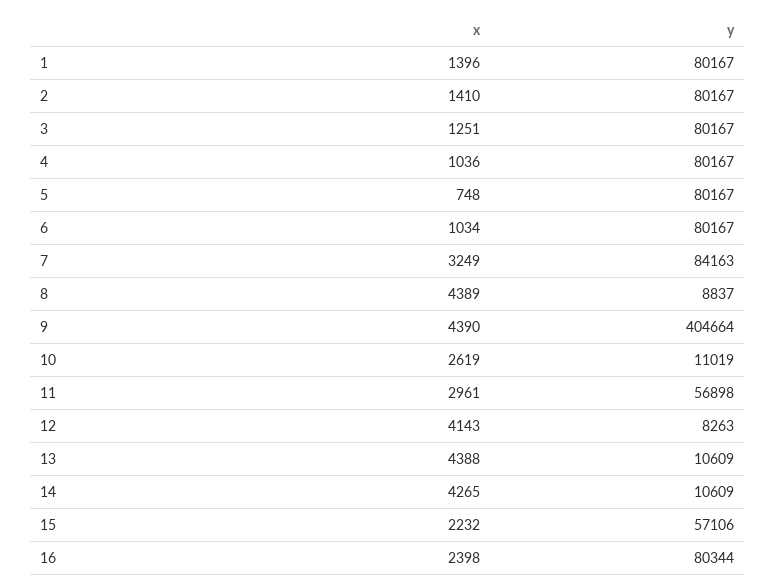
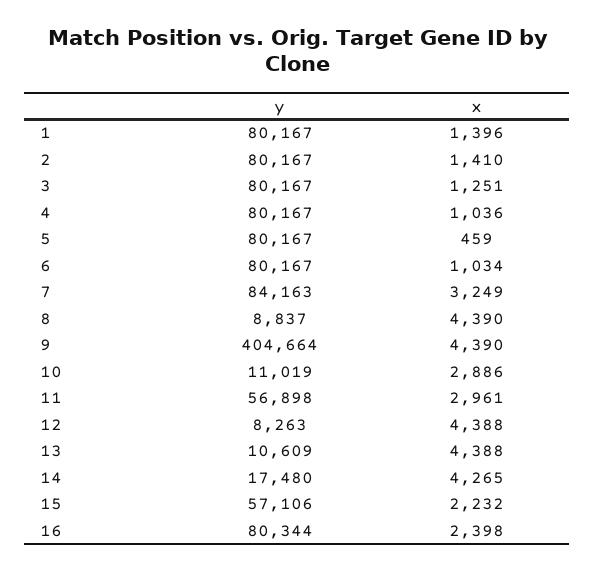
x, 5: 748 -> 459
x, 8: 4389 -> 4390
x, 10: 2619 -> 2886
x, 12: 4143 -> 4388
y, 14: 10609 -> 17480

